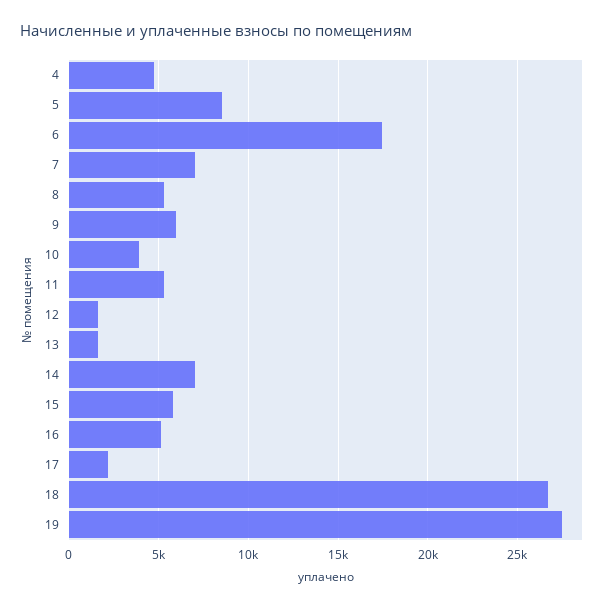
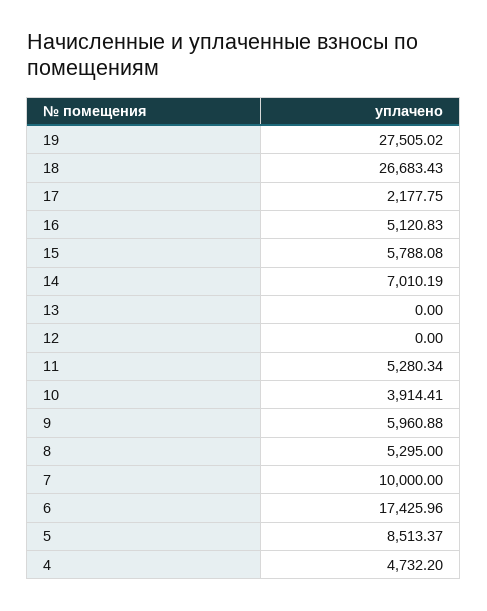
7: 7000 -> 10000
12: 1500 -> 0
13: 1500 -> 0

